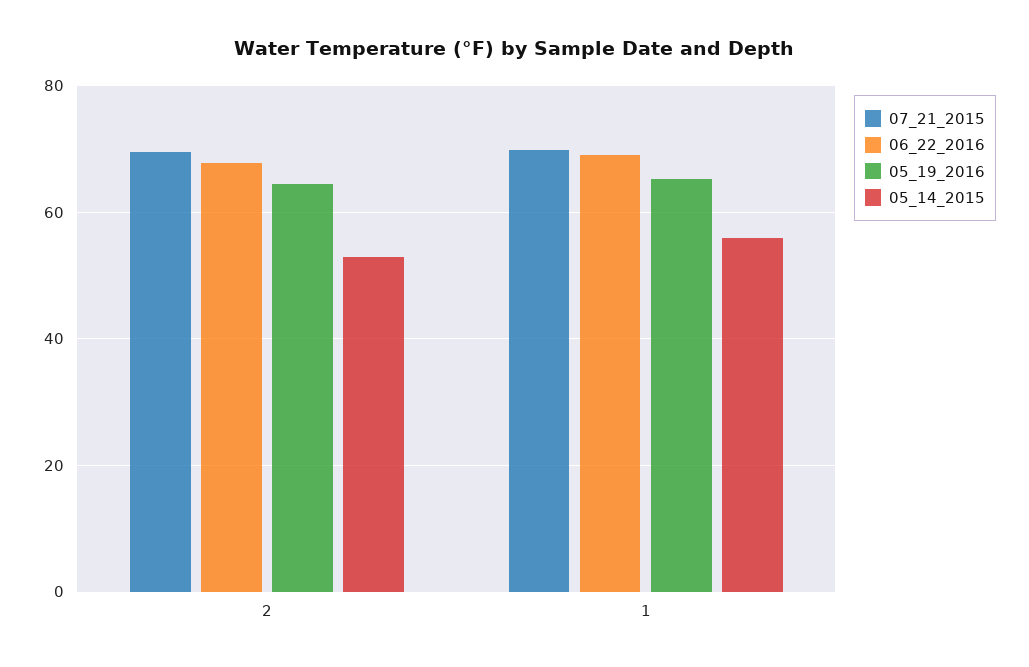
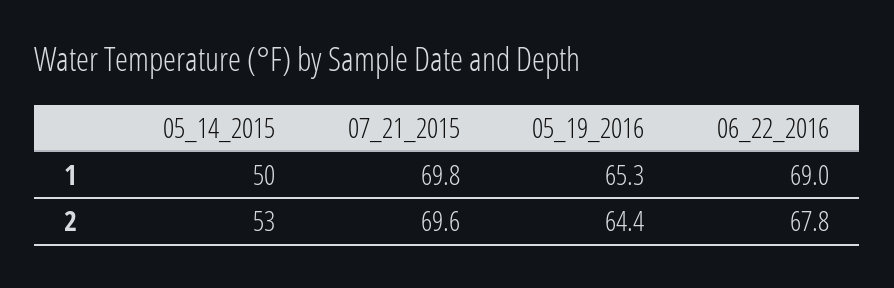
05_14_2015, 1: 56 -> 50

